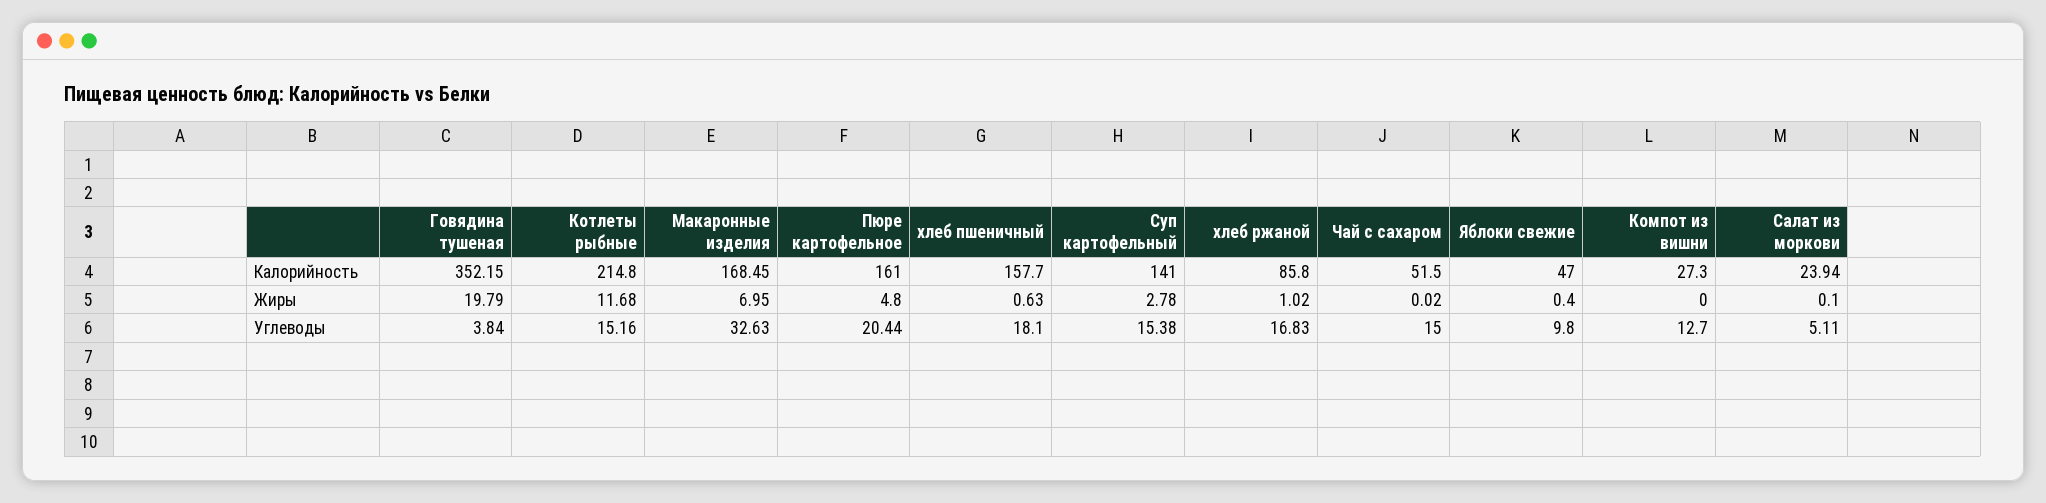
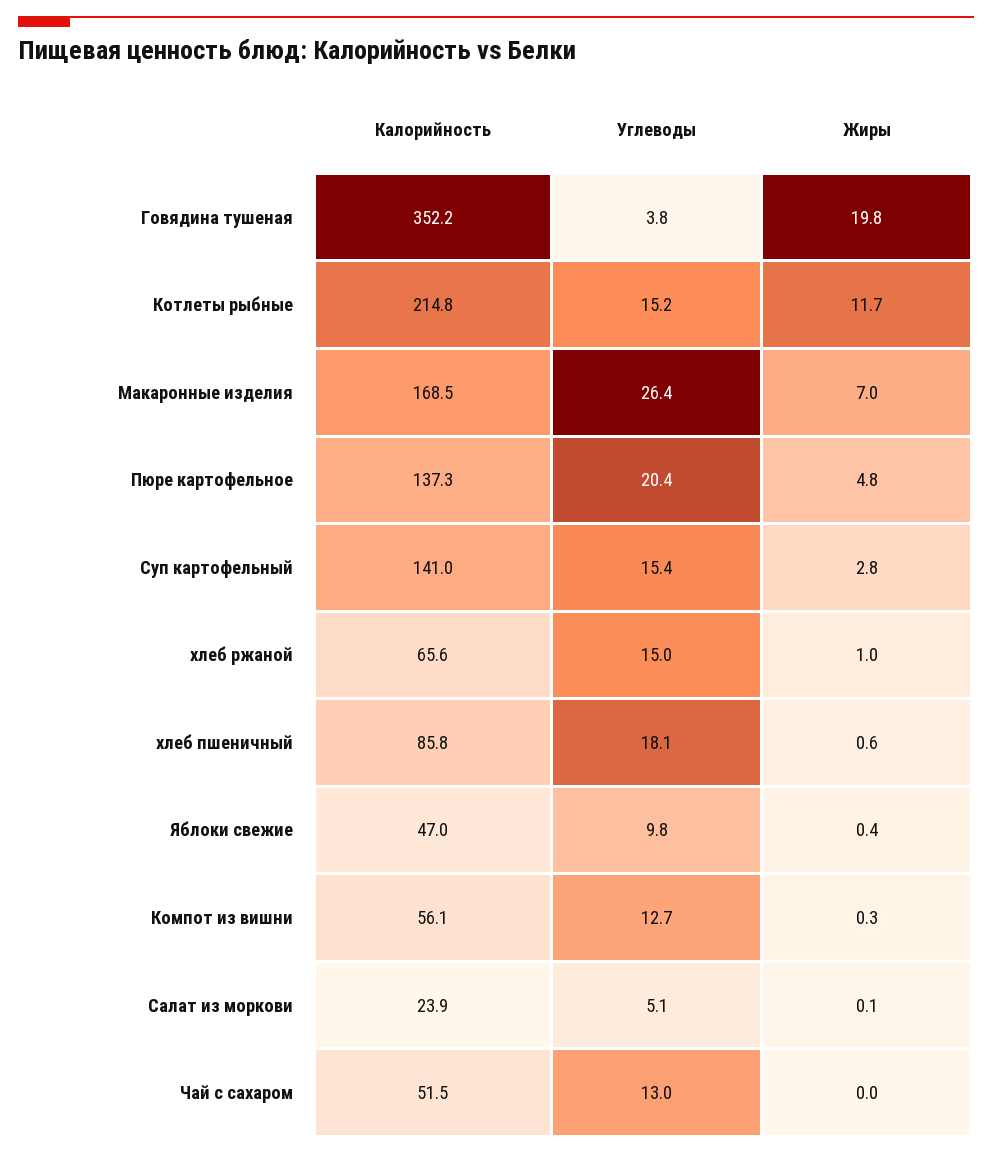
Пюре картофельное, Калорийность: 161 -> 137.3
хлеб пшеничный, Калорийность: 157.7 -> 85.8
хлеб ржаной, Калорийность: 85.8 -> 65.6
Компот из вишни, Калорийность: 27.3 -> 56.1
Компот из вишни, Жиры: 0 -> 0.3
Макаронные изделия, Углеводы: 32.63 -> 26.4
хлеб ржаной, Углеводы: 16.83 -> 15
Чай с сахаром, Углеводы: 15 -> 13

